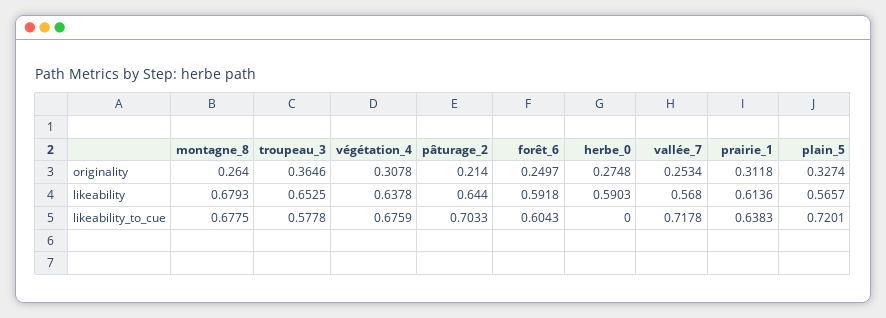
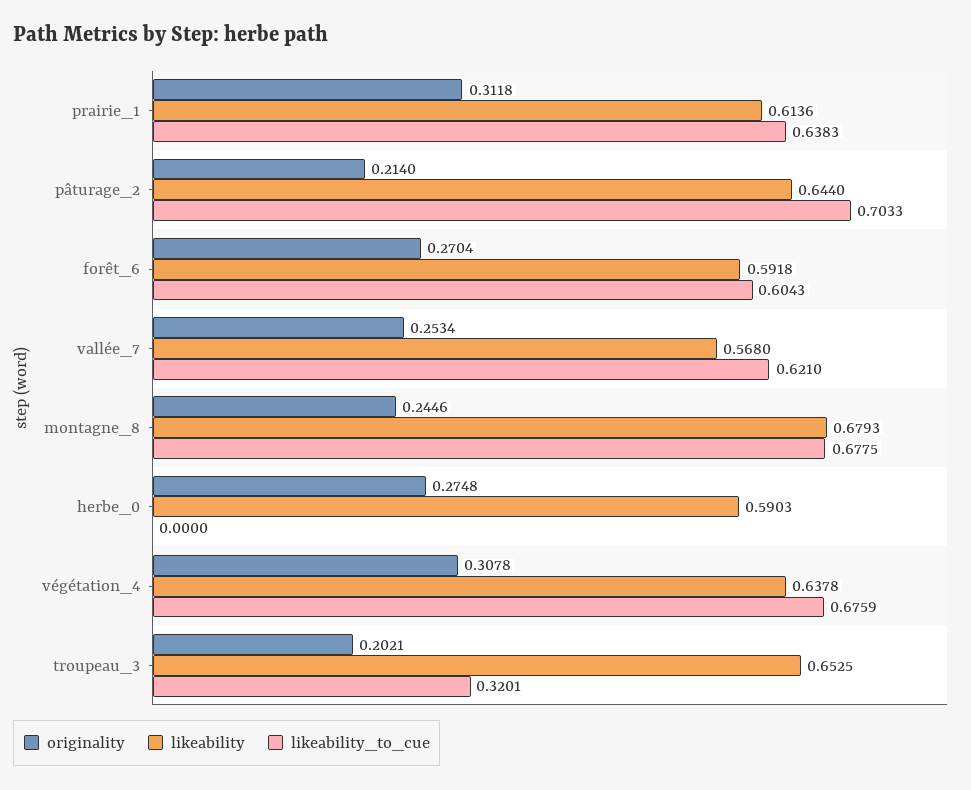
originality, montagne_8: 0.264 -> 0.2446
originality, troupeau_3: 0.3646 -> 0.2021
originality, forêt_6: 0.2497 -> 0.2704
originality, plain_5: 0.3274 -> none
likeability, plain_5: 0.5657 -> none
likeability_to_cue, troupeau_3: 0.5778 -> 0.3201
likeability_to_cue, vallée_7: 0.7178 -> 0.621
likeability_to_cue, plain_5: 0.7201 -> none

